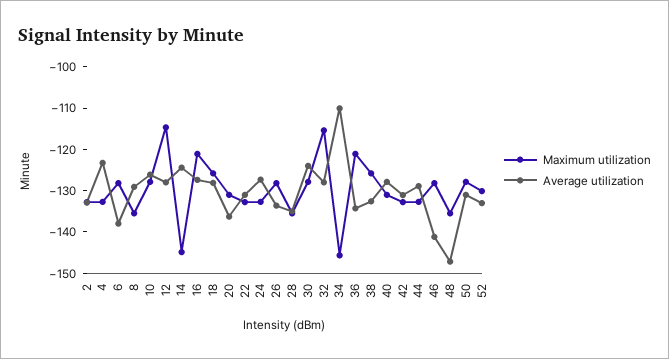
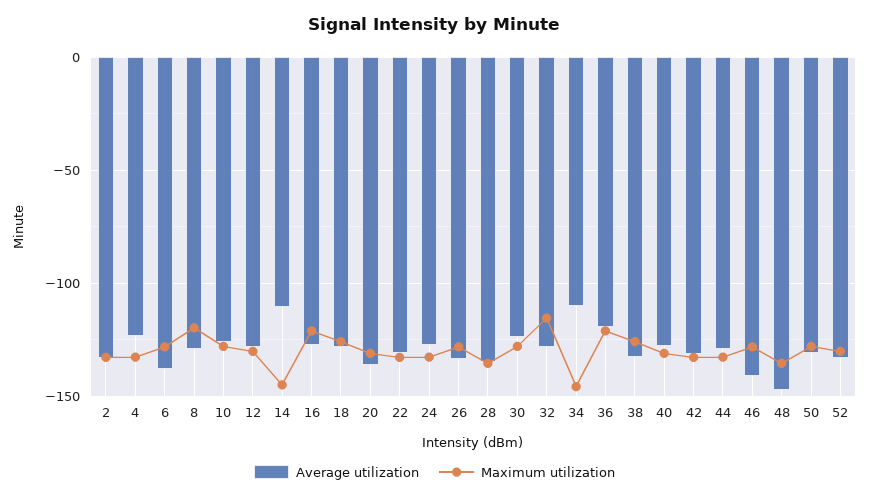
Maximum utilization, 8: -136 -> -120
Maximum utilization, 12: -114 -> -130
Average utilization, 14: -124 -> -110
Average utilization, 36: -134 -> -120

